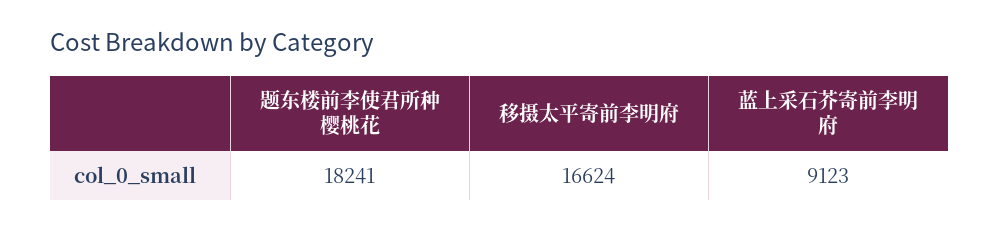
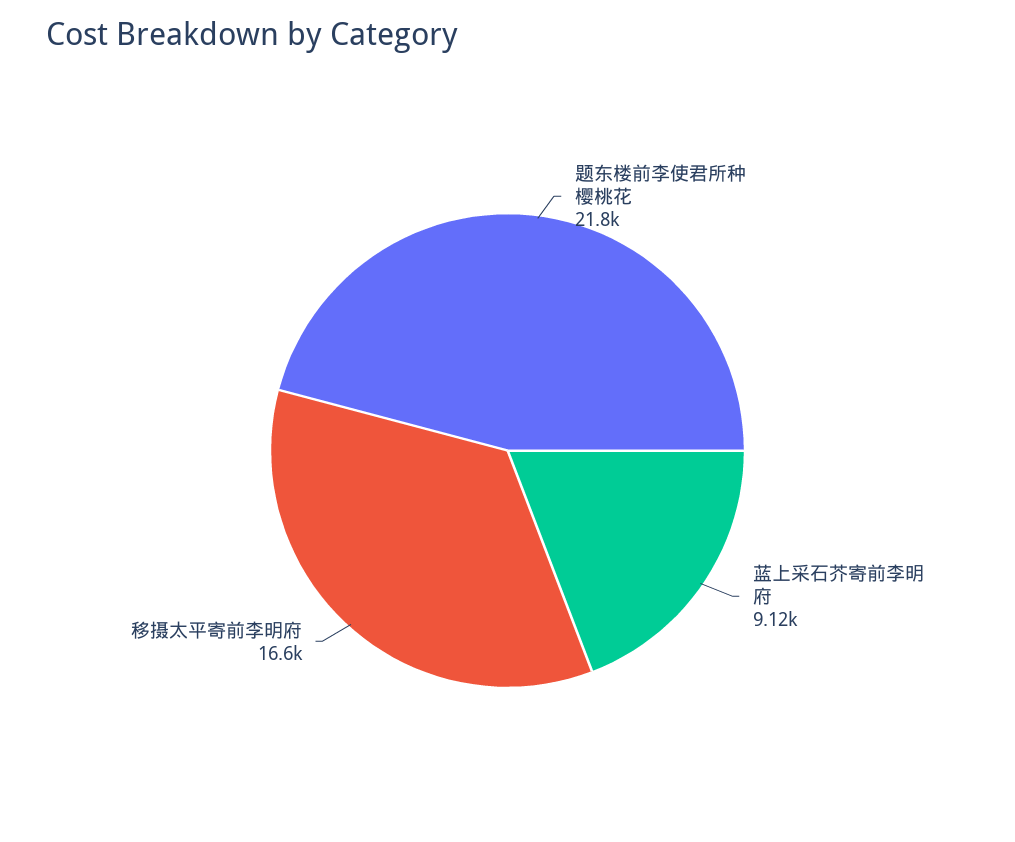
题东楼前李使君所种樱桃花: 18241 -> 21800

